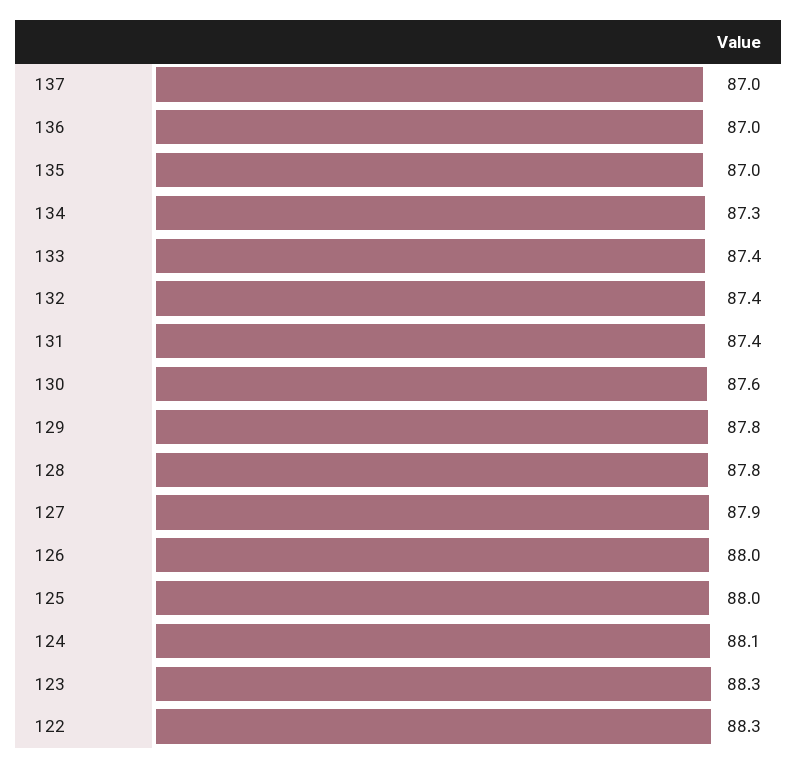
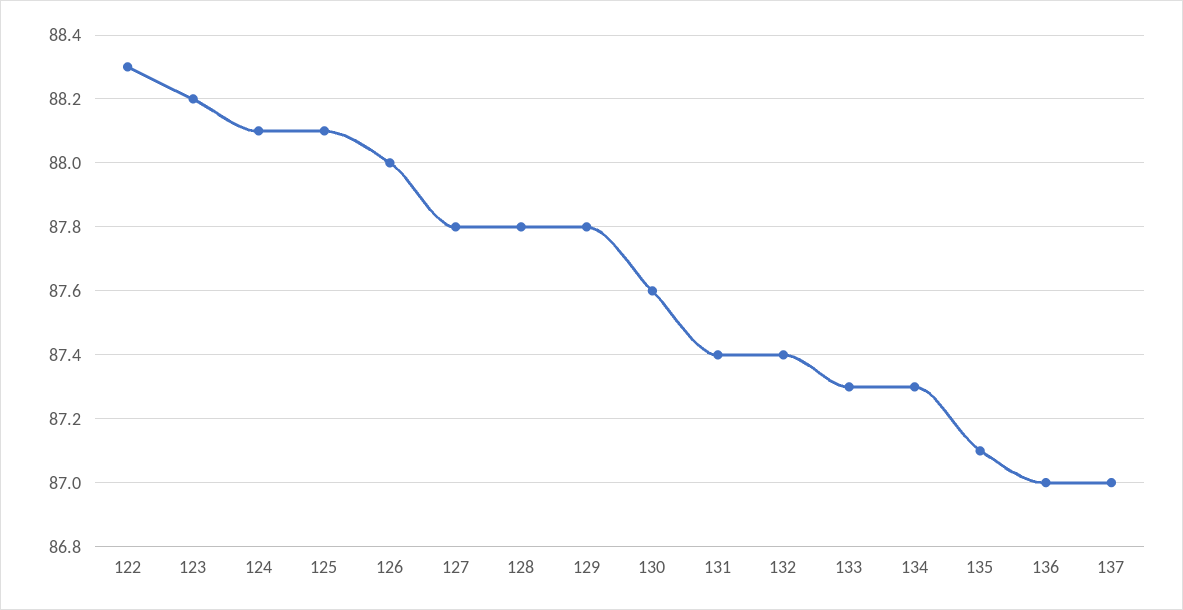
135: 87 -> 87.1
133: 87.4 -> 87.3
127: 87.9 -> 87.8
125: 88 -> 88.1
123: 88.3 -> 88.2

